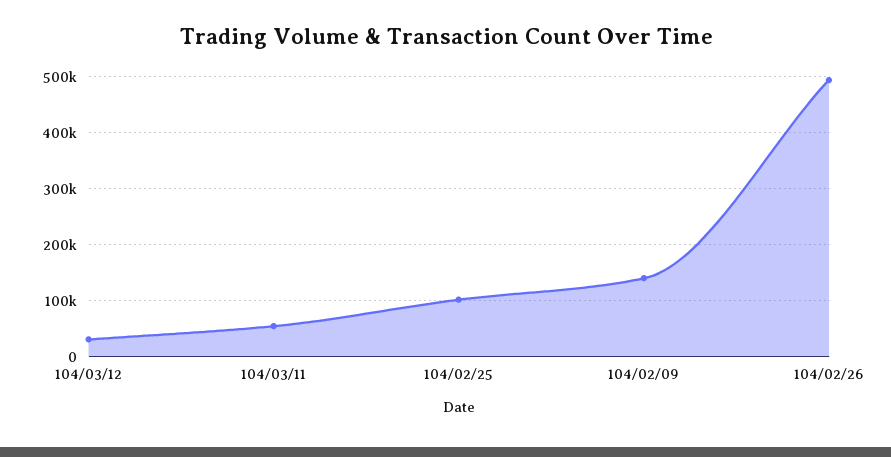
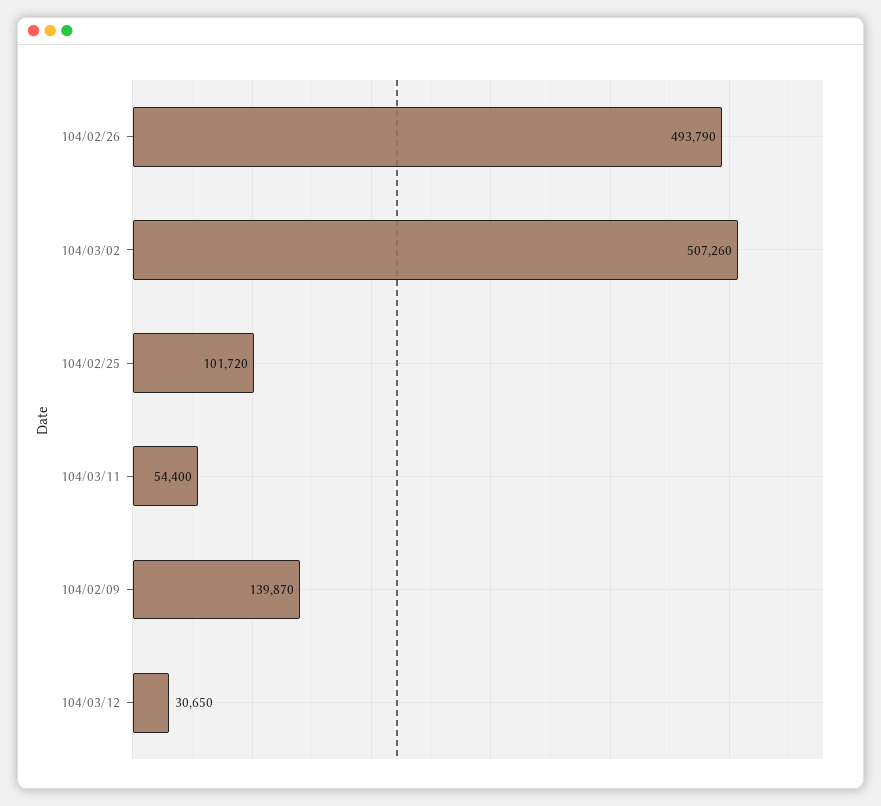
104/03/02: none -> 507260

